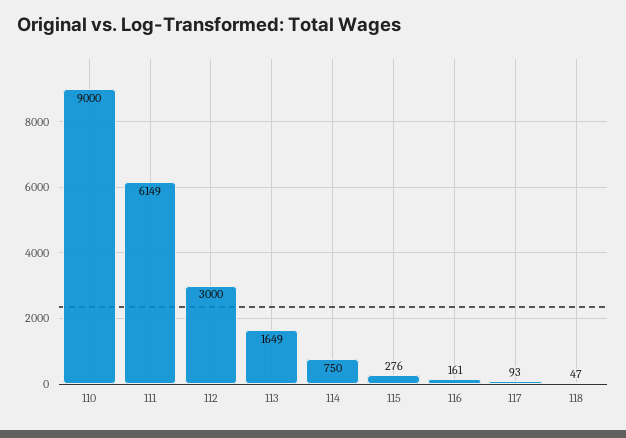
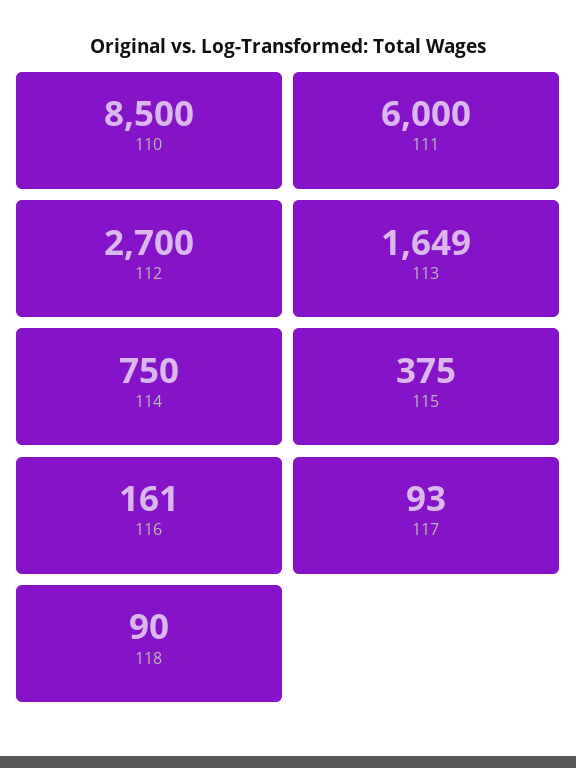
110: 9000 -> 8500
111: 6149 -> 6000
112: 3000 -> 2700
115: 276 -> 375
118: 47 -> 90

